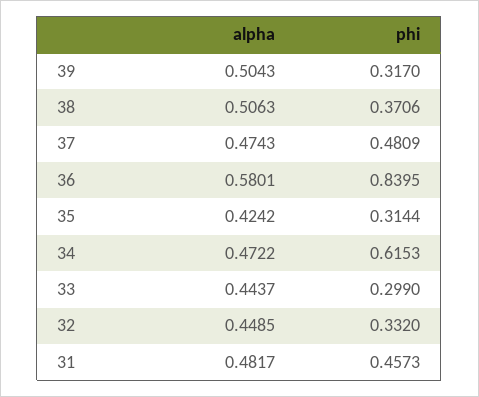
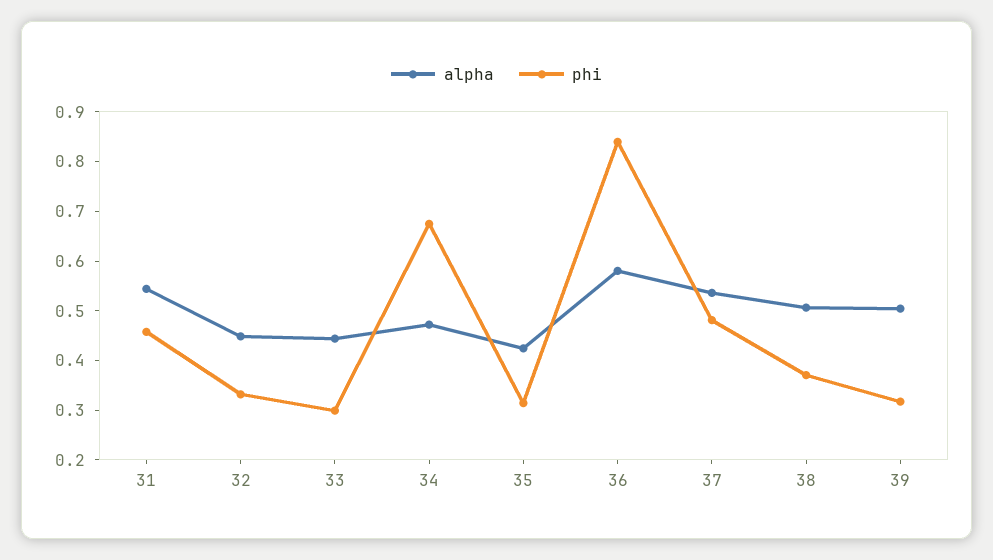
alpha, 37: 0.4743 -> 0.54
phi, 34: 0.6153 -> 0.68
alpha, 31: 0.4817 -> 0.54

